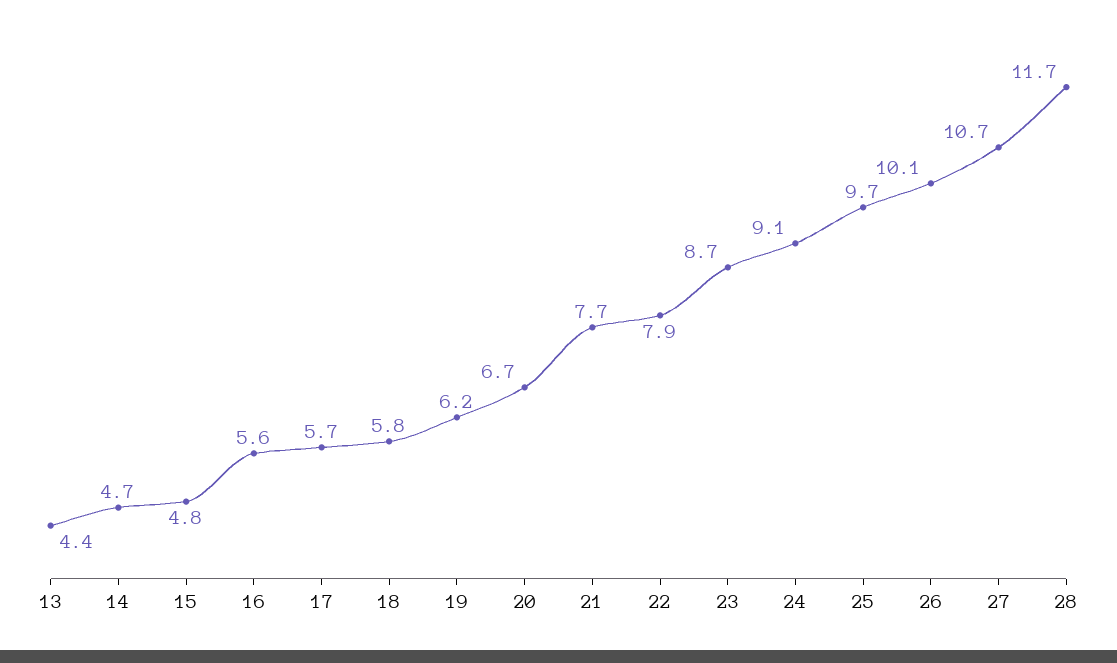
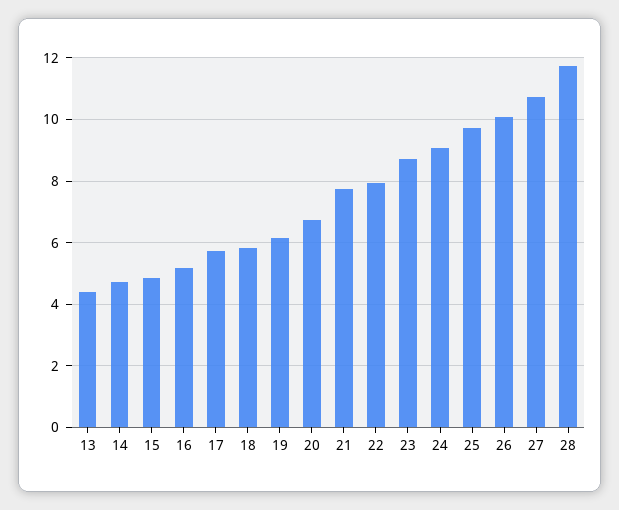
16: 5.6 -> 5.2

